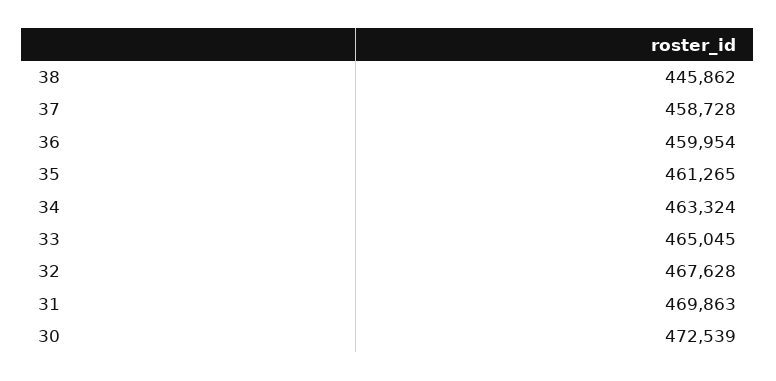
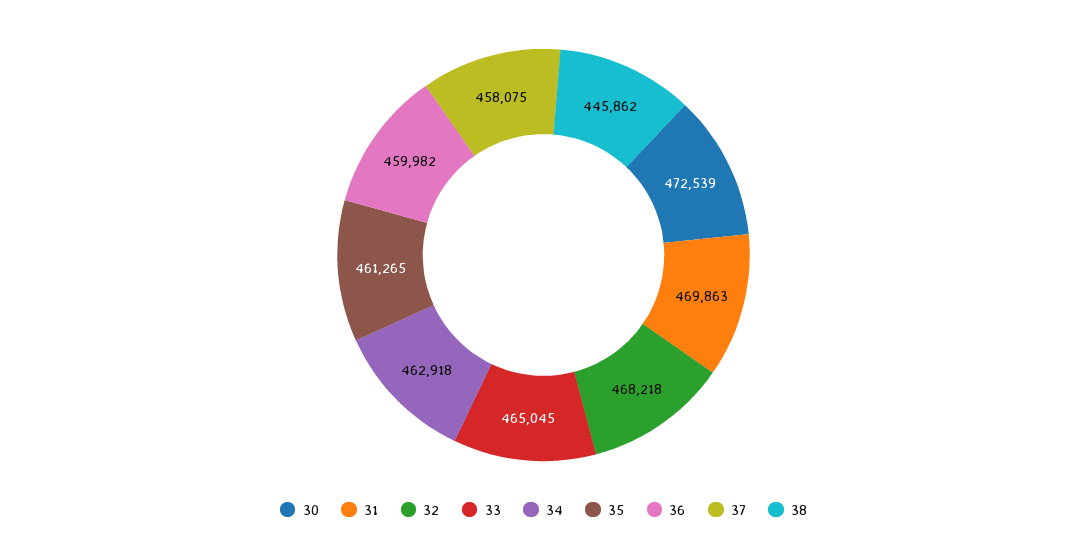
37: 458728 -> 458075
36: 459954 -> 459982
34: 463324 -> 462918
32: 467628 -> 468218

